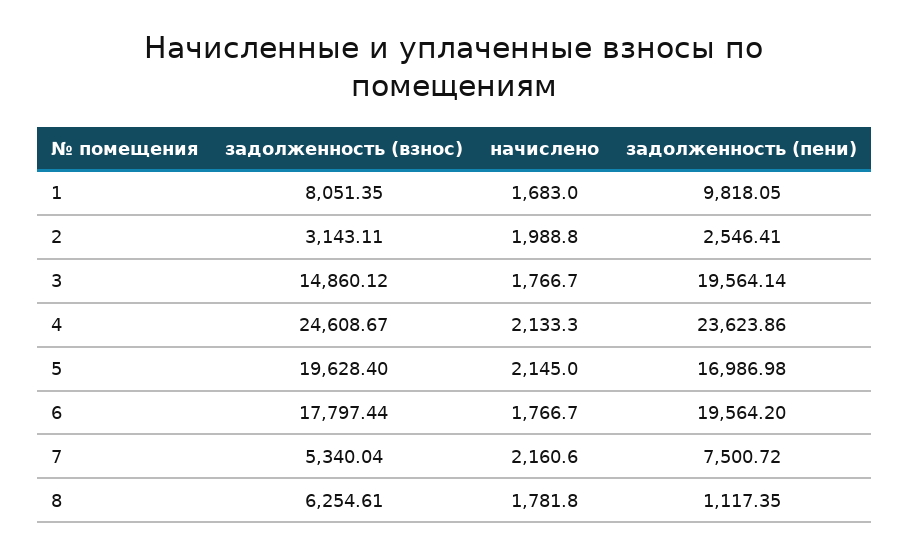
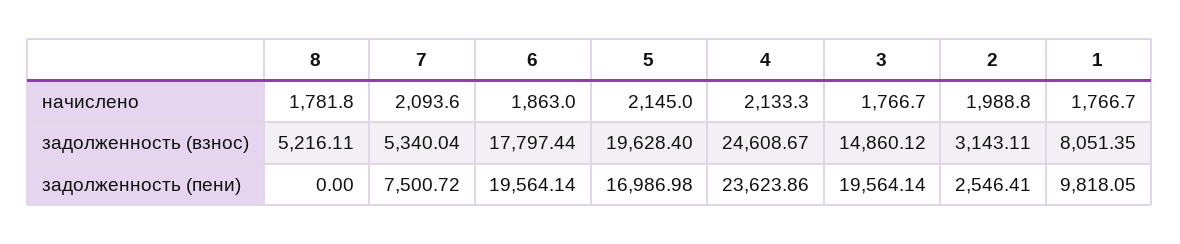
начислено, 1: 1683 -> 1766.7
начислено, 6: 1766.7 -> 1863
задолженность (пени), 6: 19564.2 -> 19564.14
начислено, 7: 2160.6 -> 2093.6
задолженность (взнос), 8: 6254.61 -> 5216.11
задолженность (пени), 8: 1117.35 -> 0

